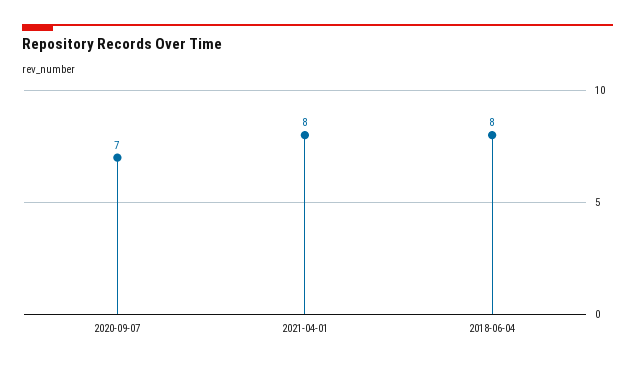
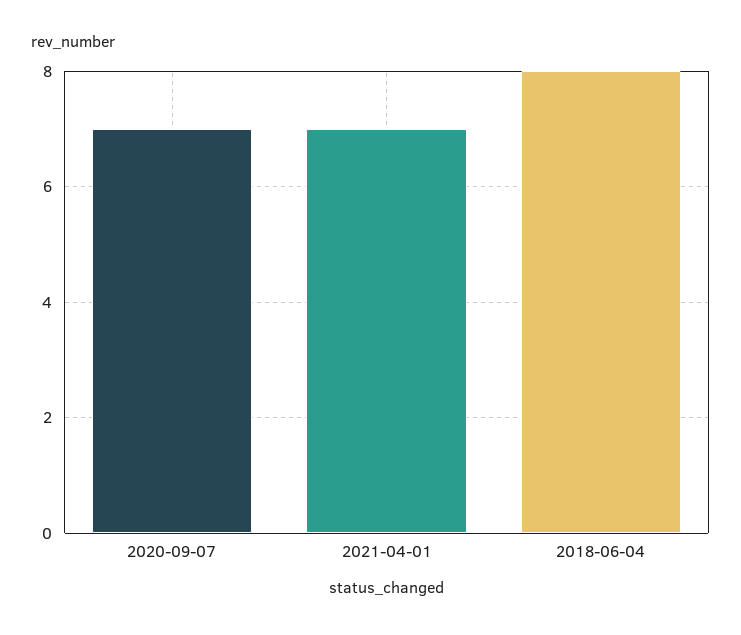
2021-04-01: 8 -> 7

